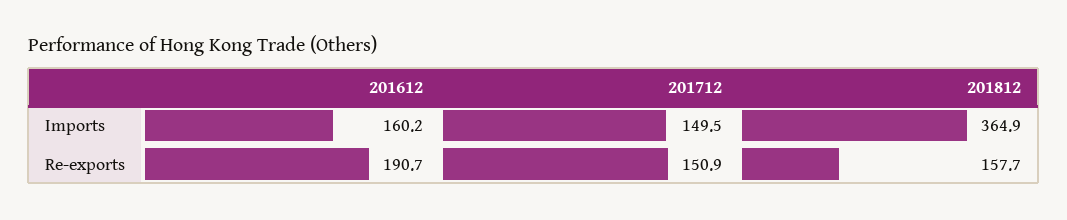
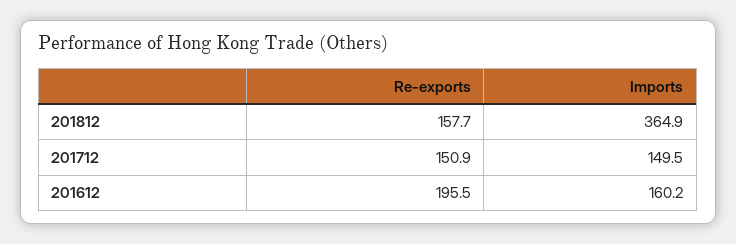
201612, Re-exports: 190.7 -> 195.5

